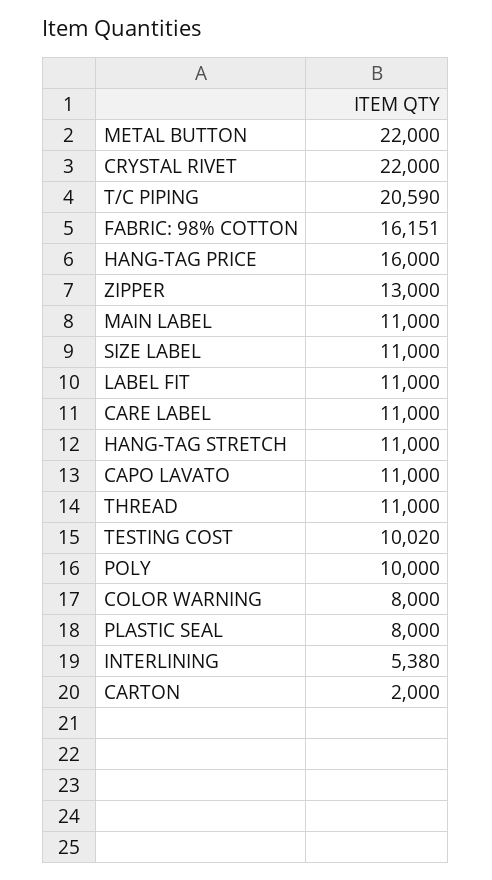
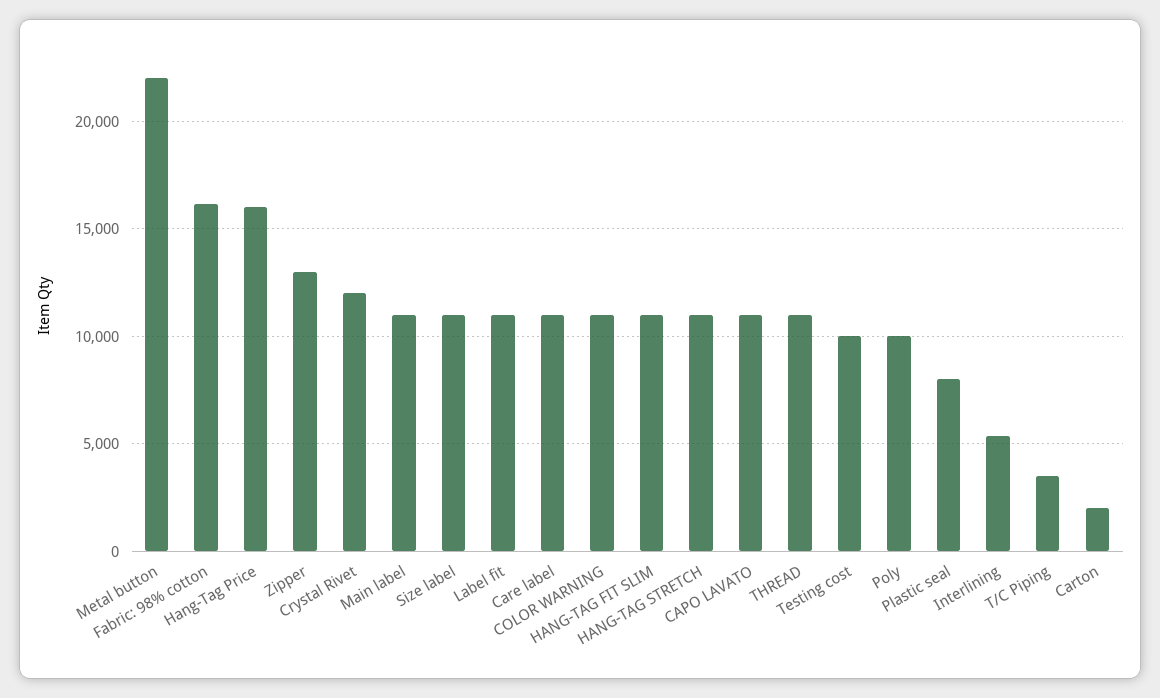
CRYSTAL RIVET: 22000 -> 12000
T/C PIPING: 20590 -> 3500
COLOR WARNING: 8000 -> 11000
HANG-TAG FIT SLIM: none -> 11000

